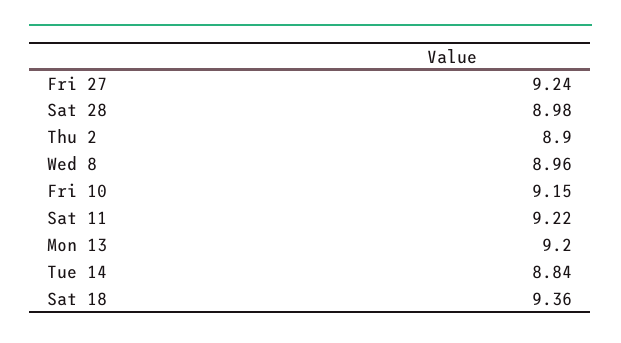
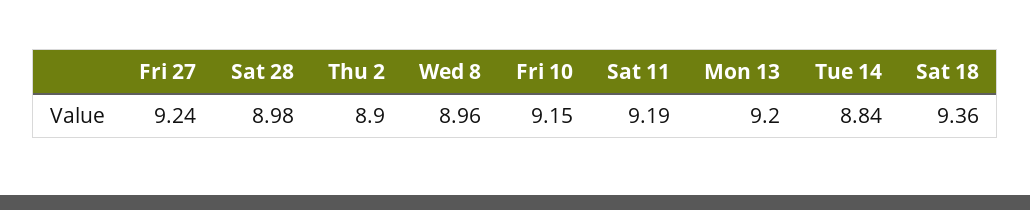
Sat 11: 9.22 -> 9.19

